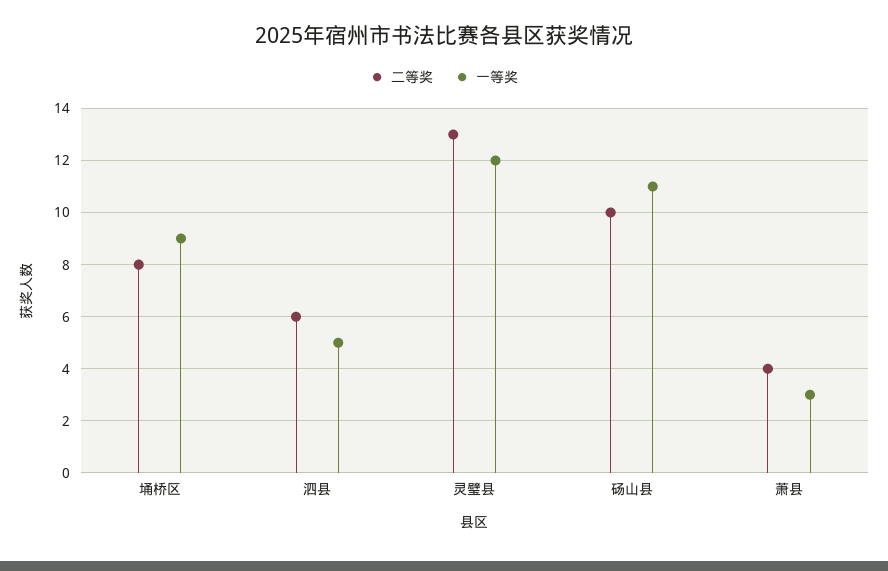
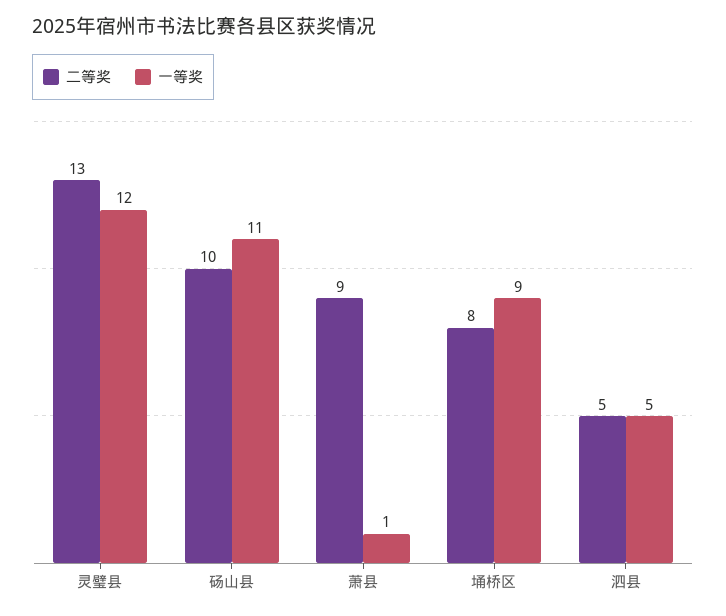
二等奖, 泗县: 6 -> 5
二等奖, 萧县: 4 -> 9
一等奖, 萧县: 3 -> 1

